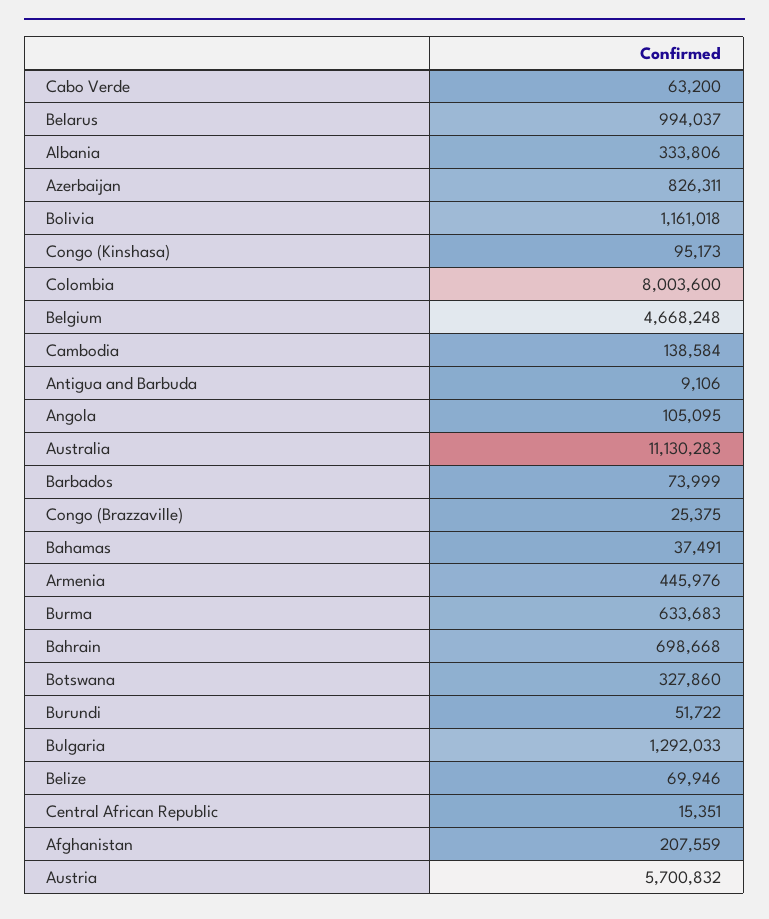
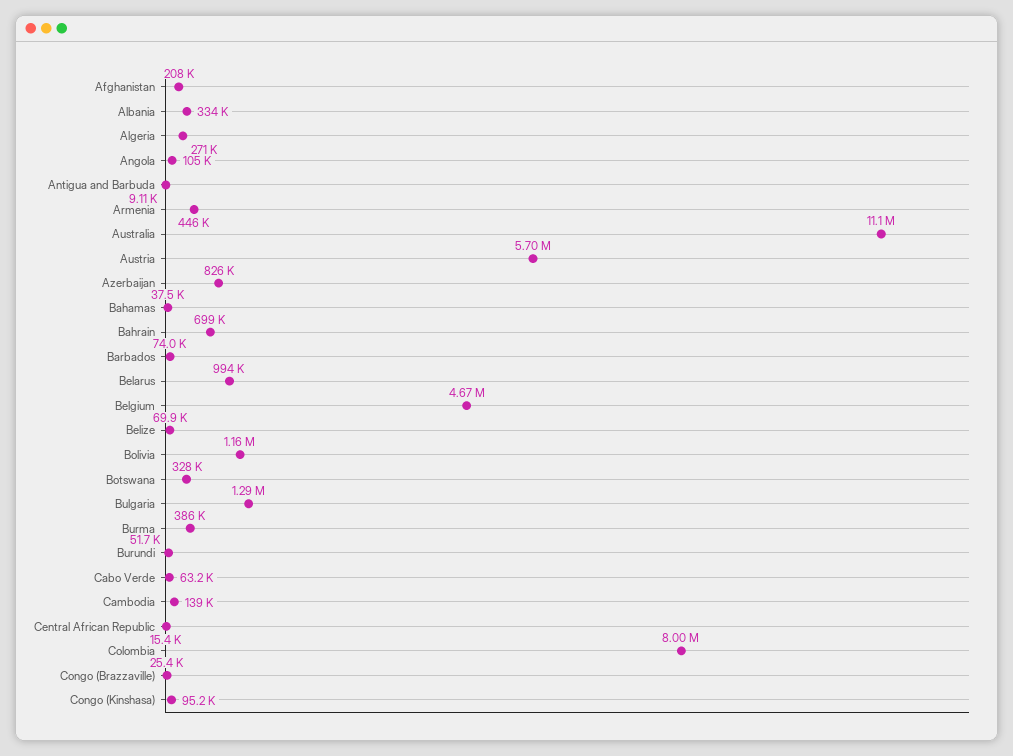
Burma: 633683 -> 386000
Algeria: none -> 271000

